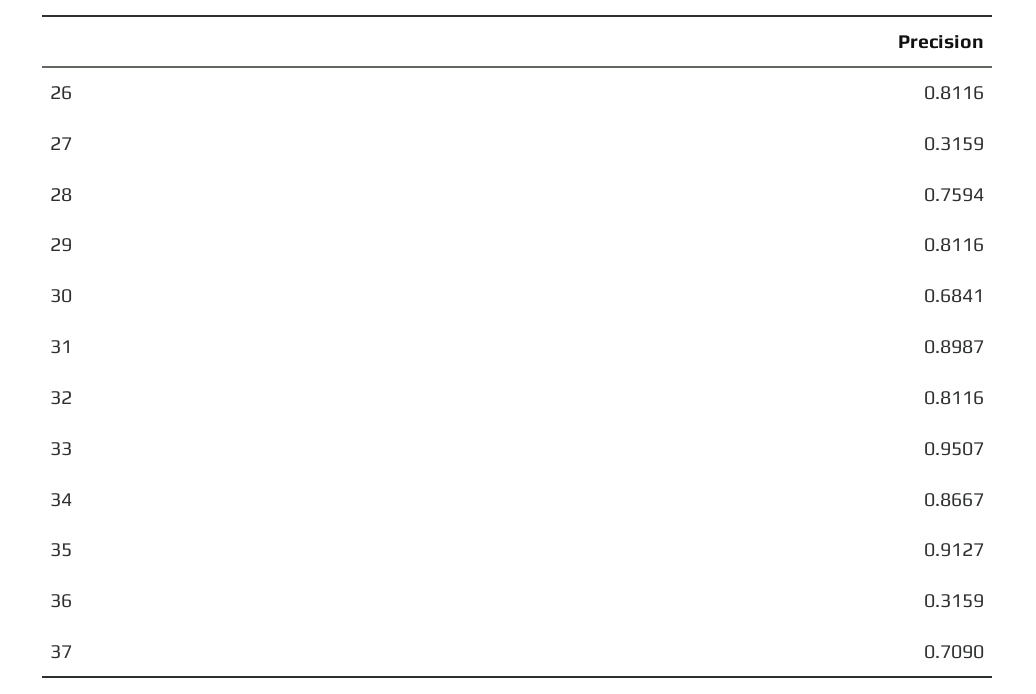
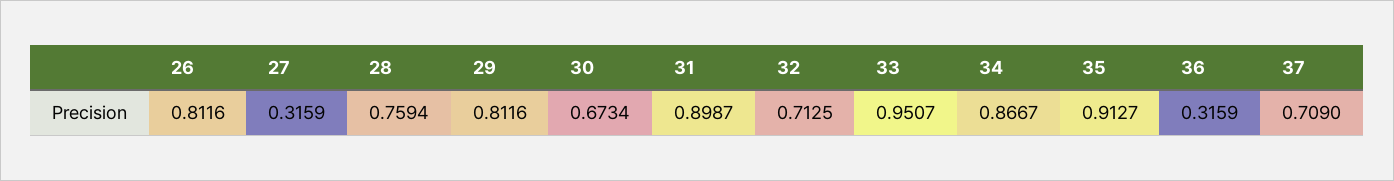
30: 0.6841 -> 0.6734
32: 0.8116 -> 0.7125

